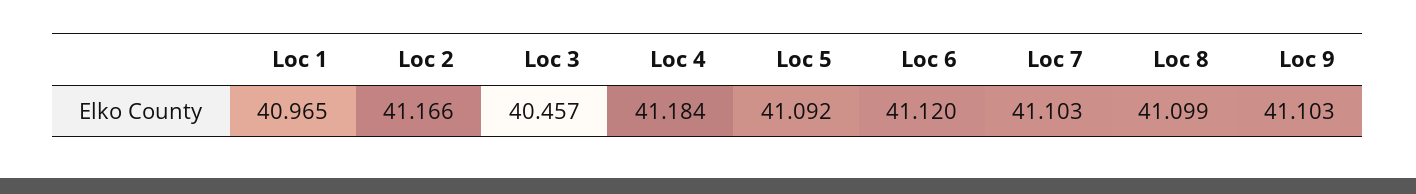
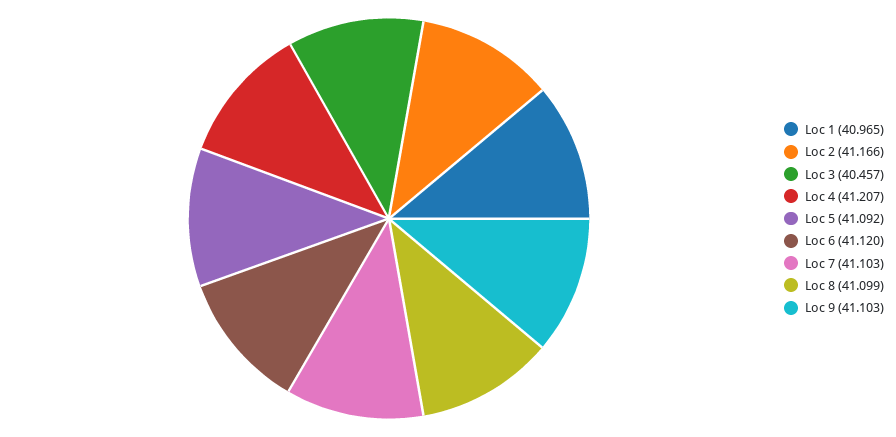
Loc 4: 41.184 -> 41.207

